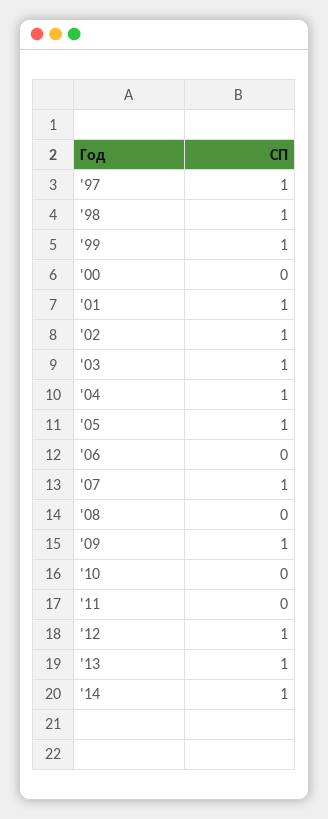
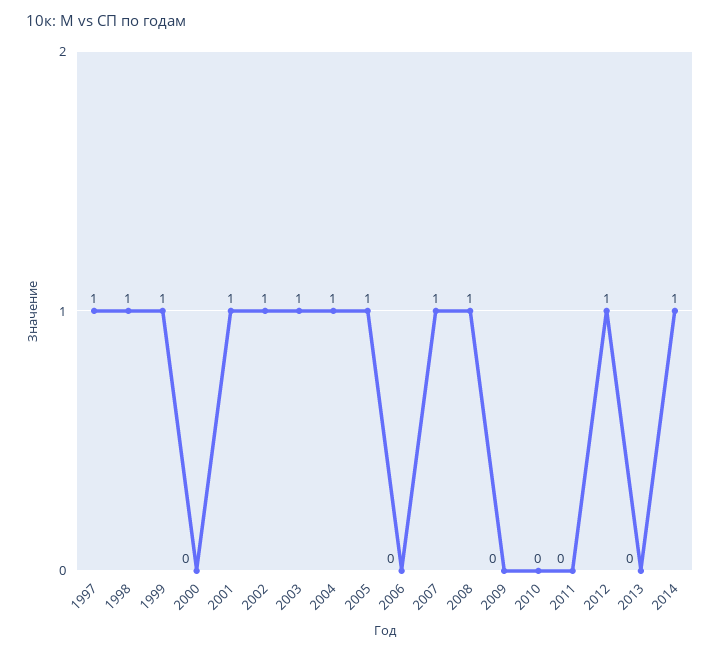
'08: 0 -> 1
'09: 1 -> 0
'13: 1 -> 0

